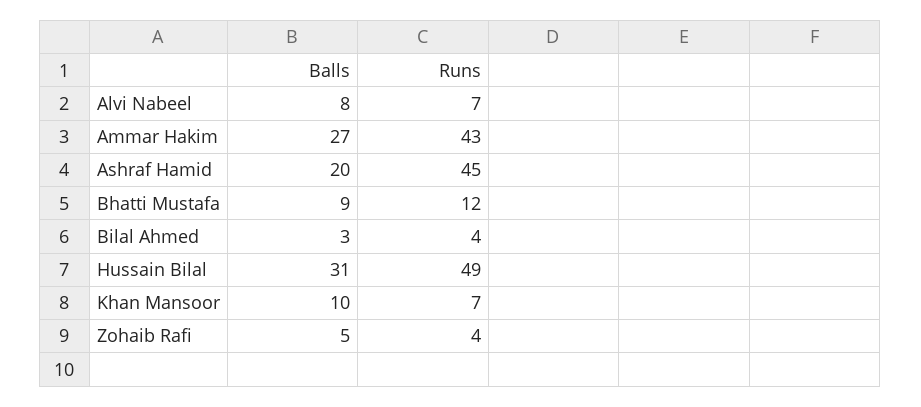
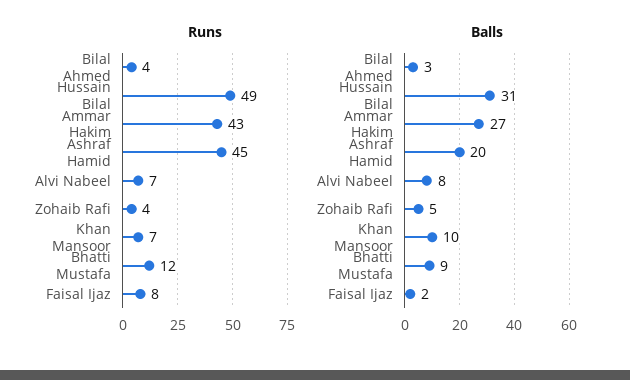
Runs, Faisal Ijaz: none -> 8
Balls, Faisal Ijaz: none -> 2

